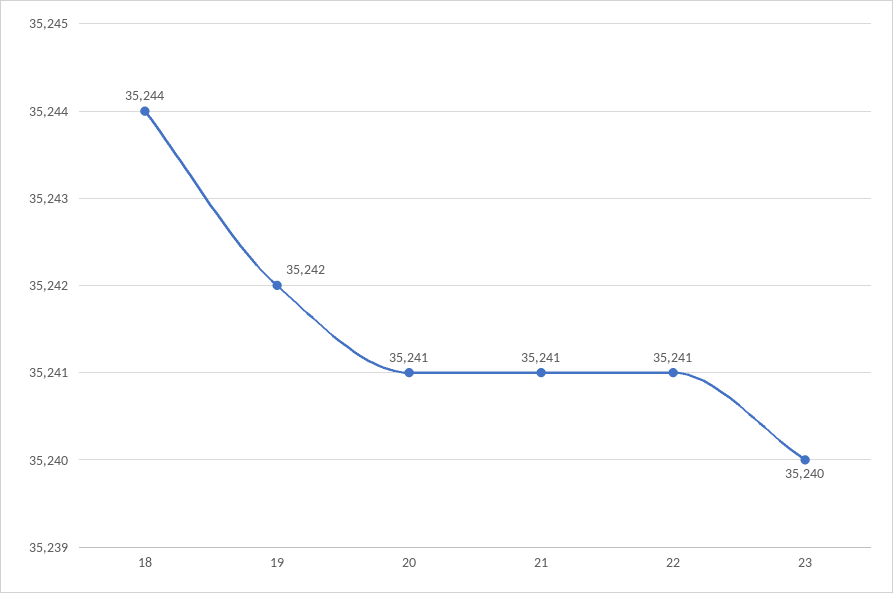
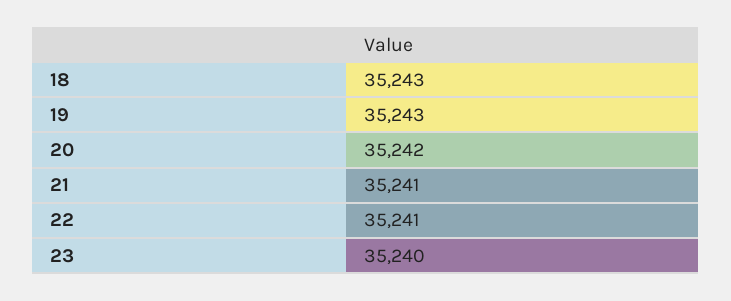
18: 35244 -> 35243
19: 35242 -> 35243
20: 35241 -> 35242

